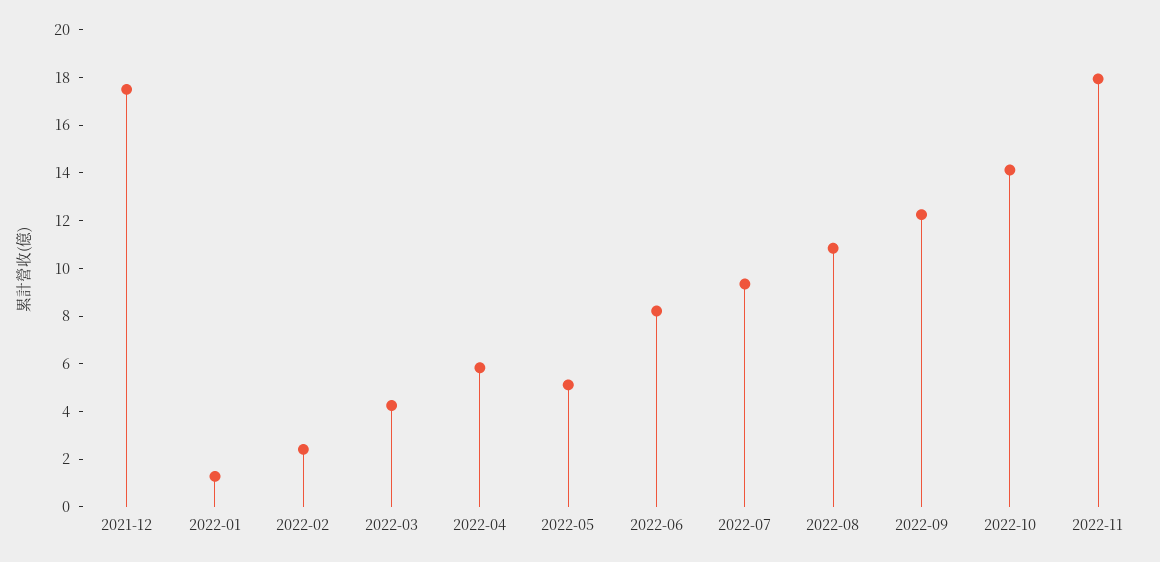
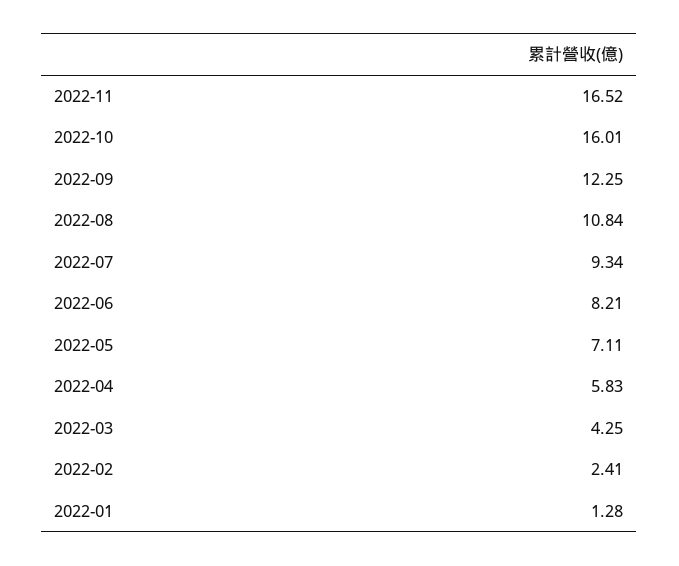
2021-12: 17.5 -> none
2022-05: 5 -> 7.11
2022-10: 14 -> 16.01
2022-11: 18 -> 16.52

